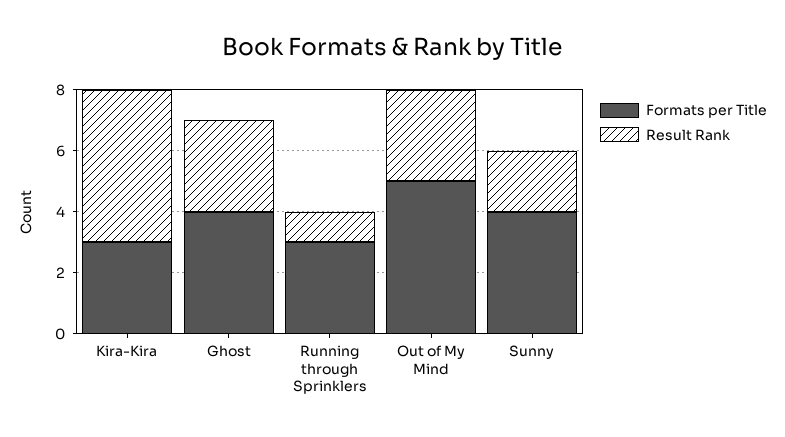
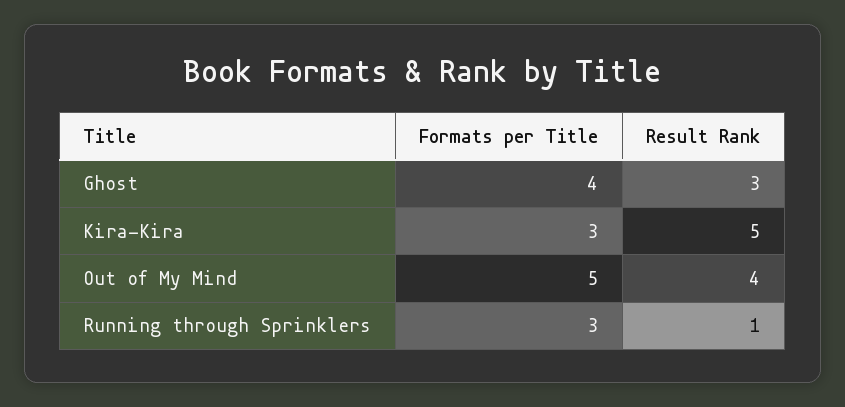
Result Rank, Out of My Mind: 3 -> 4
Formats per Title, Sunny: 4 -> none
Result Rank, Sunny: 2 -> none

